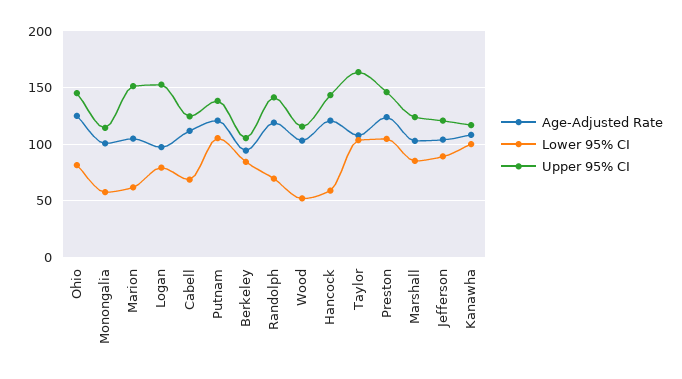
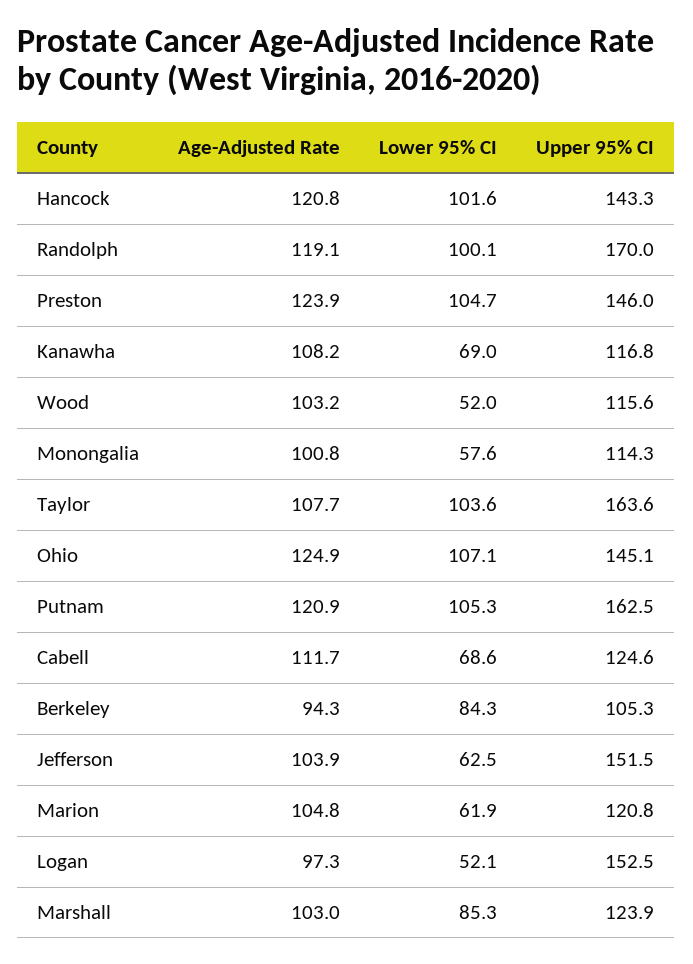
Lower 95% CI, Ohio: 80 -> 107.1
Upper 95% CI, Marion: 150 -> 120.8
Lower 95% CI, Logan: 80 -> 52.1
Upper 95% CI, Putnam: 140 -> 162.5
Lower 95% CI, Randolph: 70 -> 100.1
Upper 95% CI, Randolph: 140 -> 170
Lower 95% CI, Hancock: 60 -> 101.6
Lower 95% CI, Jefferson: 90 -> 62.5
Upper 95% CI, Jefferson: 120 -> 151.5
Lower 95% CI, Kanawha: 100 -> 69

